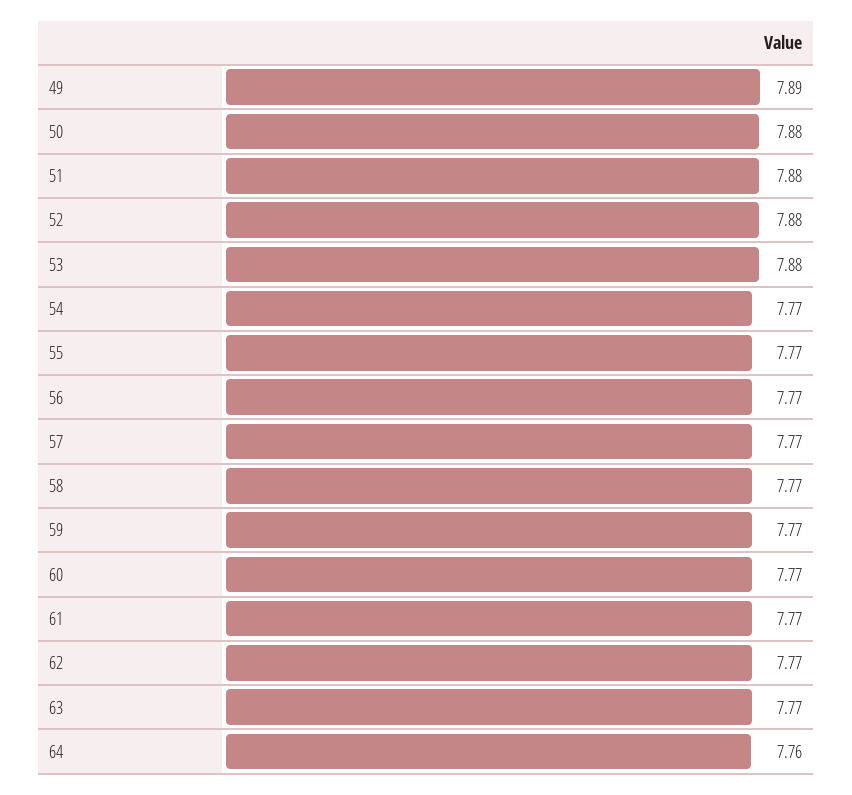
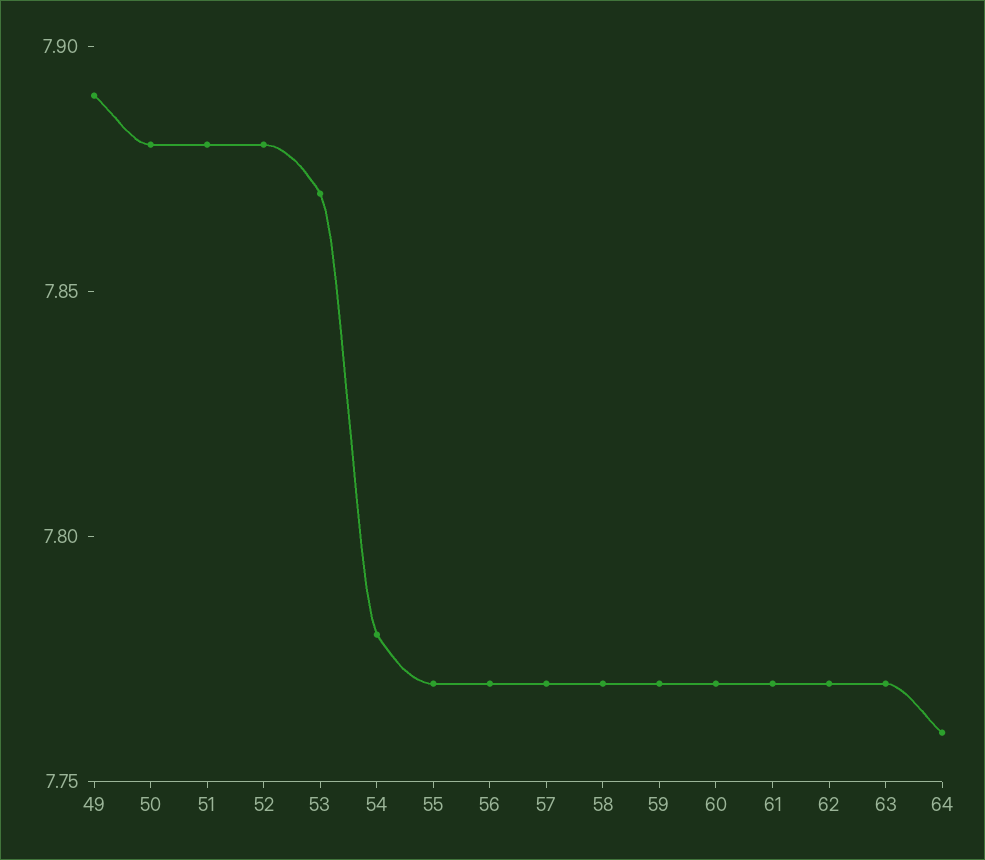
53: 7.88 -> 7.87
54: 7.77 -> 7.78

